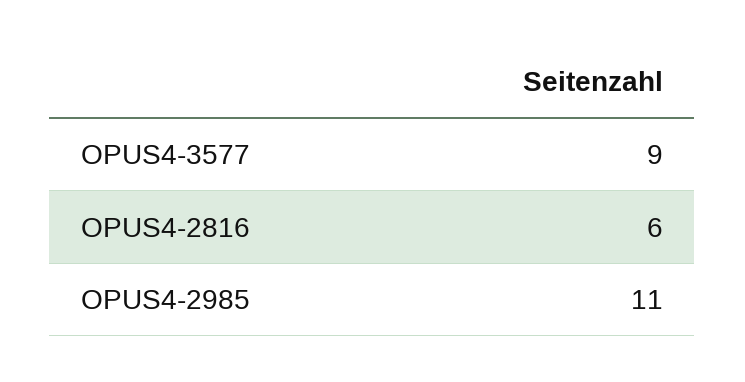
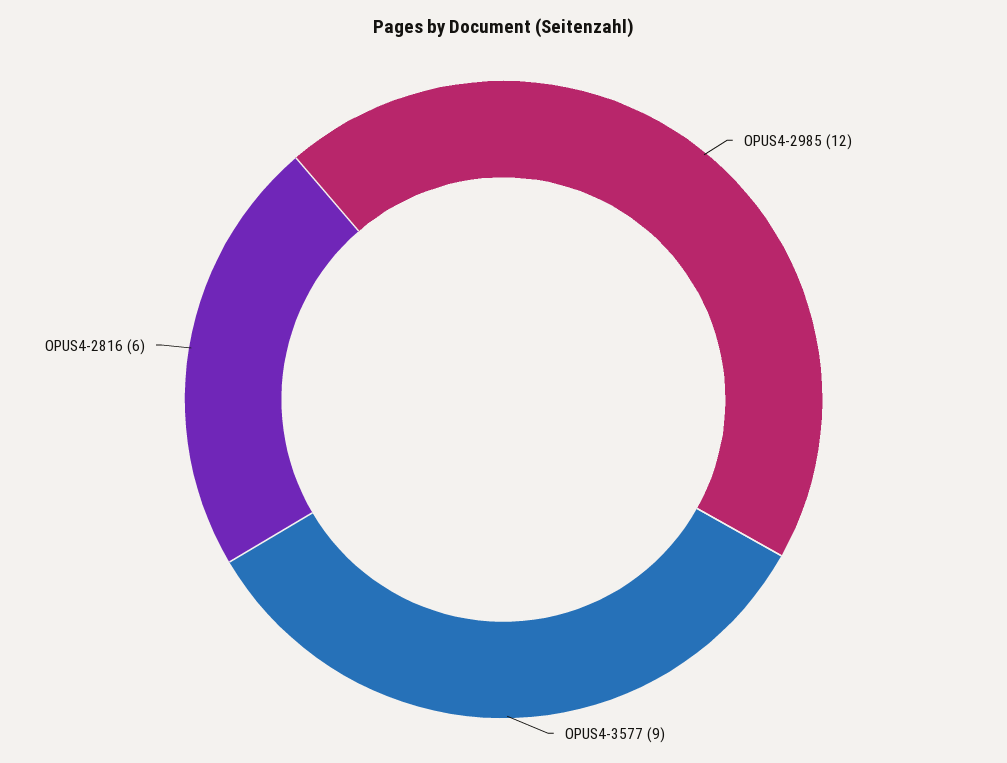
OPUS4-2985: 11 -> 12

